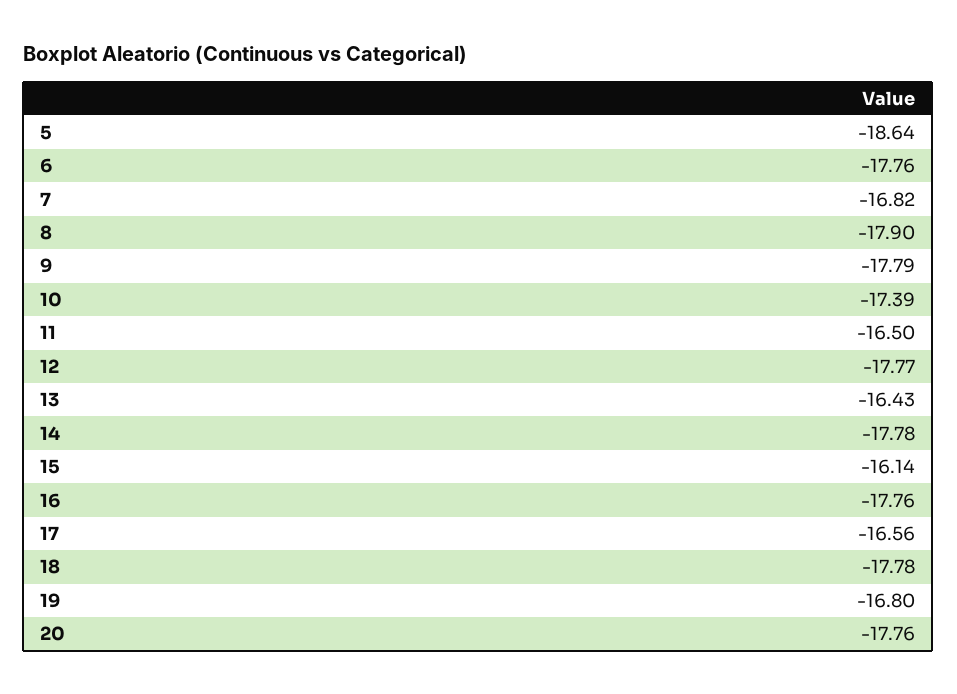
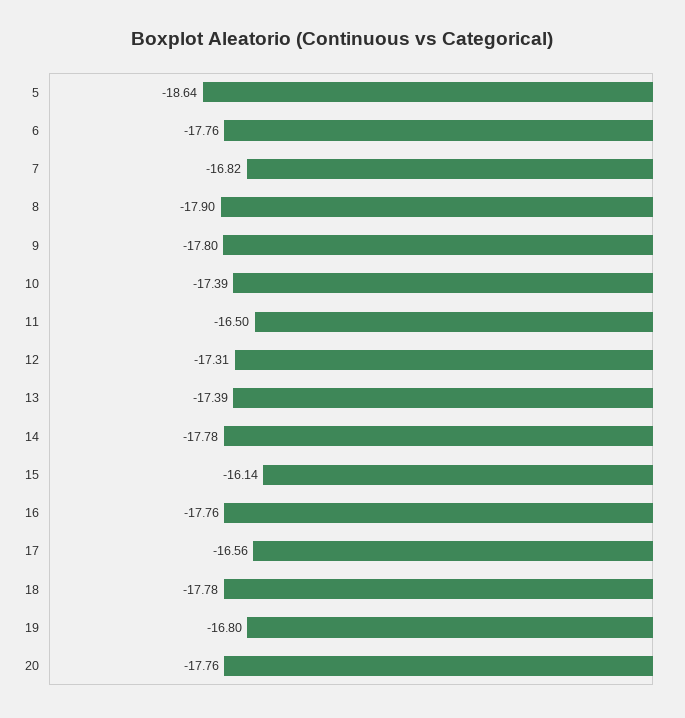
9: -17.79 -> -17.8
12: -17.77 -> -17.31
13: -16.43 -> -17.39

